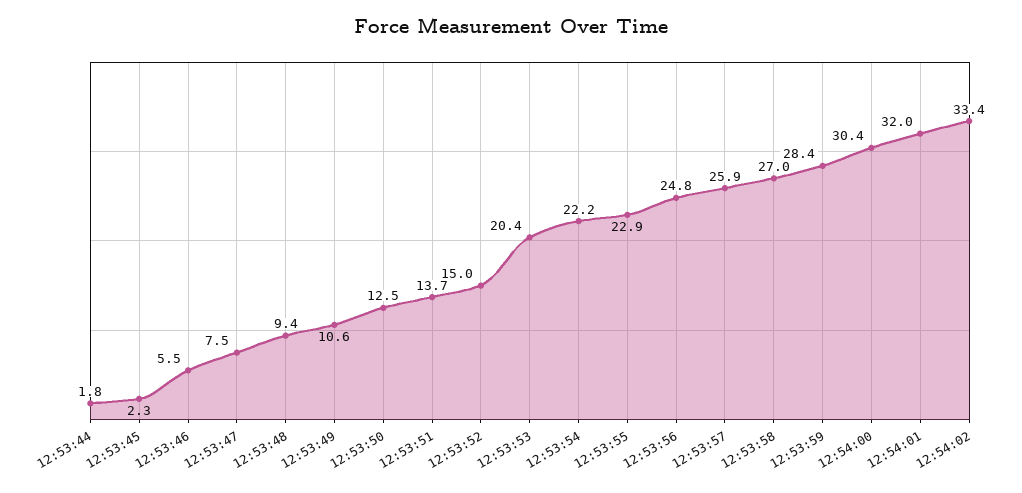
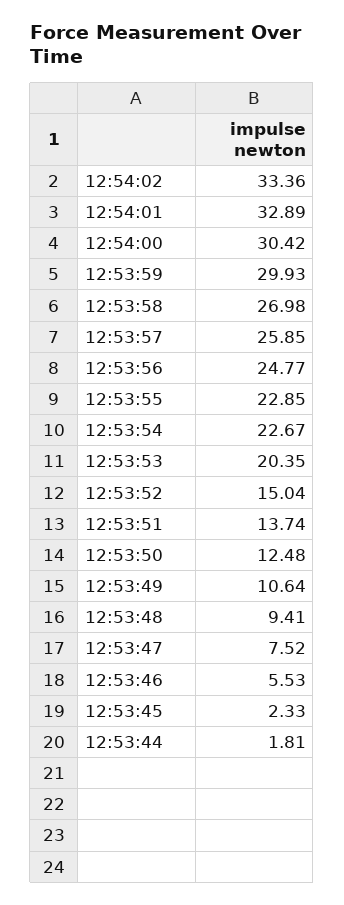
12:53:54: 22.2 -> 22.67
12:53:59: 28.4 -> 29.93
12:54:01: 32 -> 32.89

